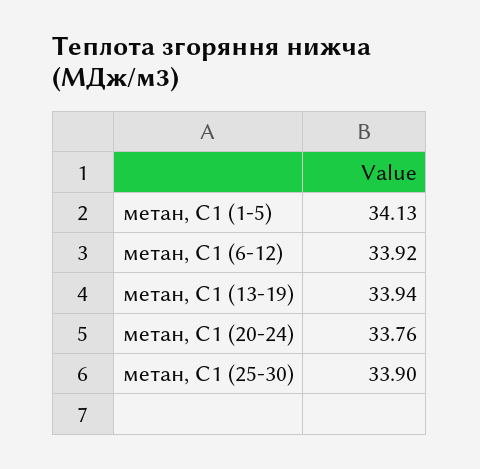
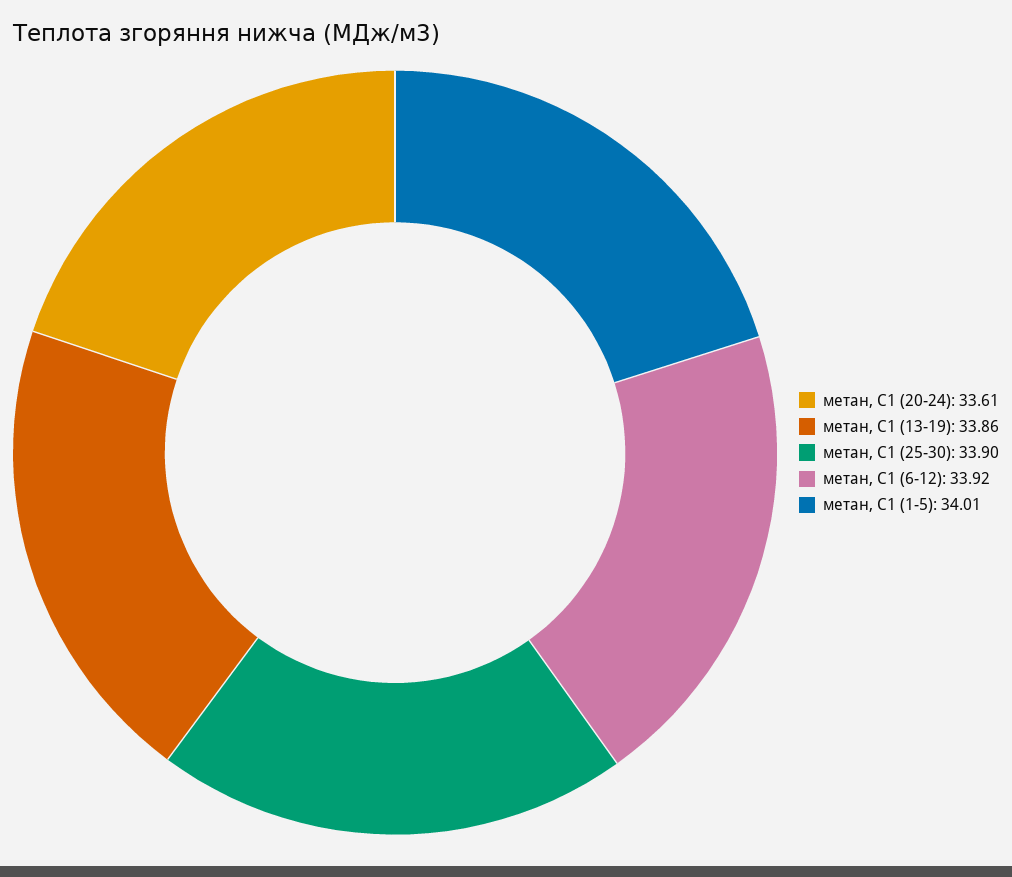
метан, С1 (1-5): 34.13 -> 34.01
метан, С1 (13-19): 33.94 -> 33.86
метан, С1 (20-24): 33.76 -> 33.61

